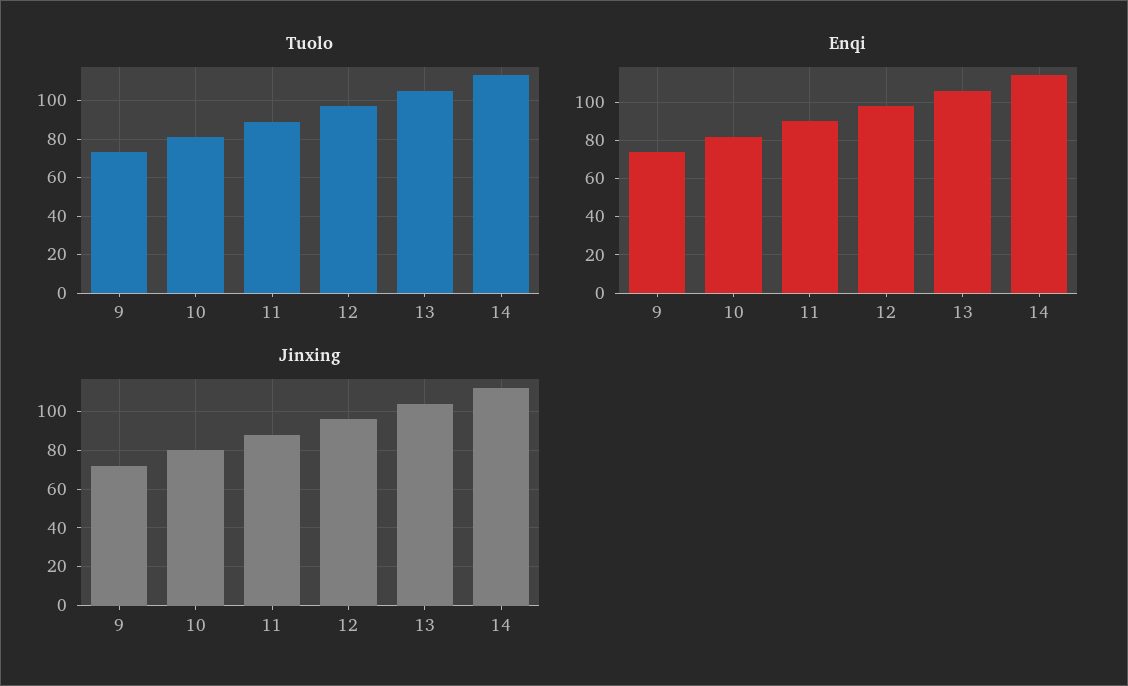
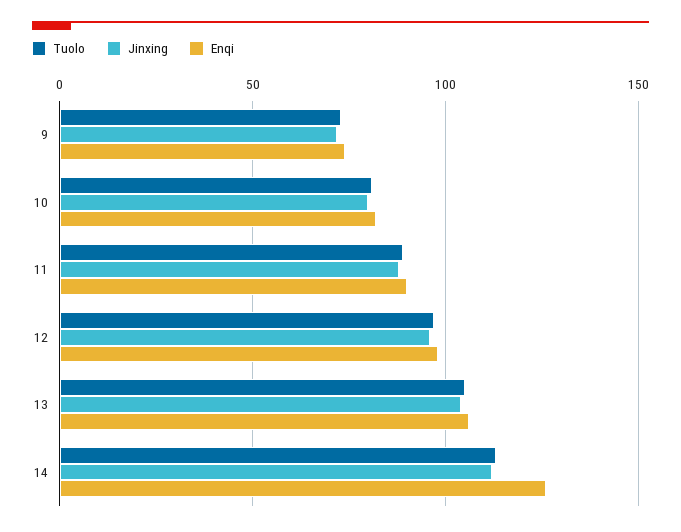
Enqi, 14: 115 -> 125

